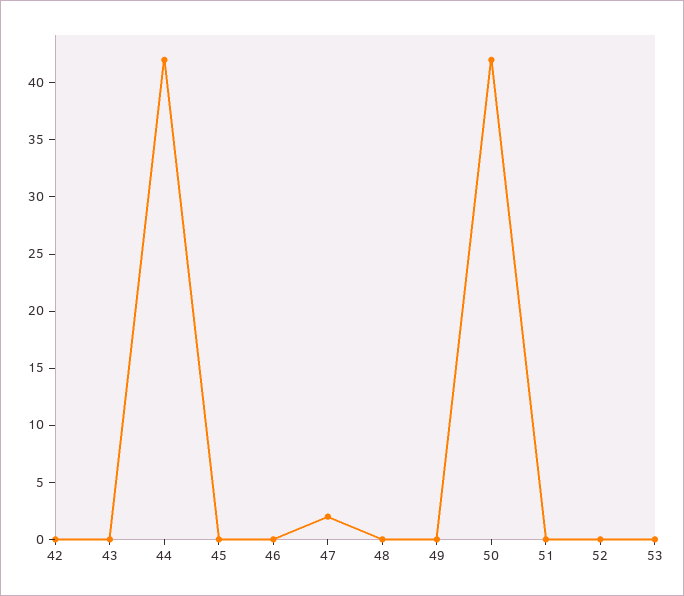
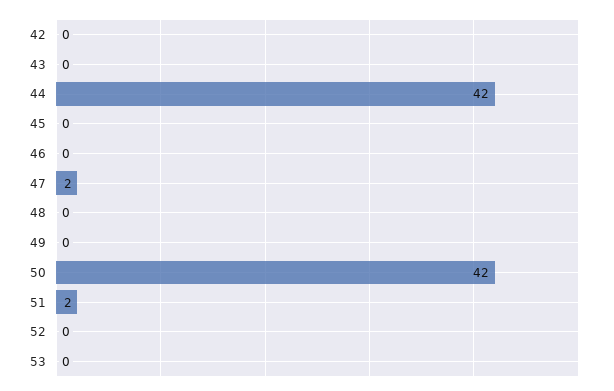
51: 0 -> 2

